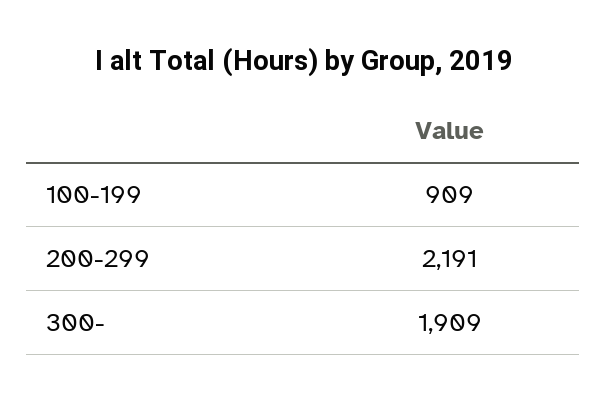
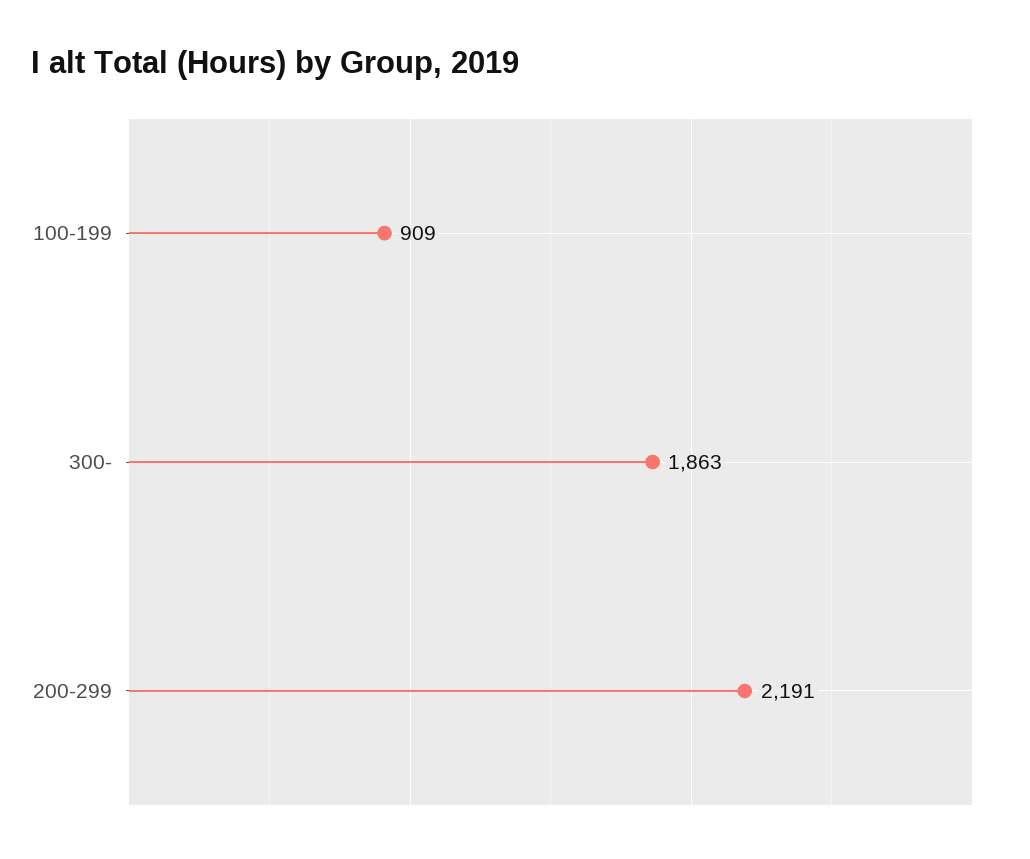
300-: 1909 -> 1863

